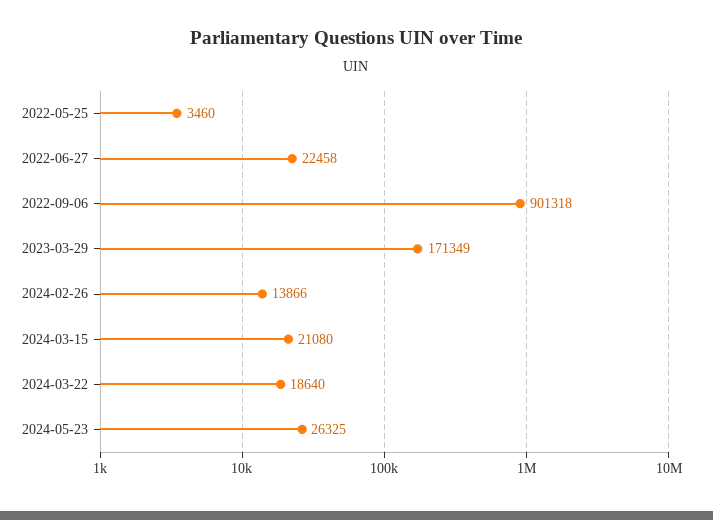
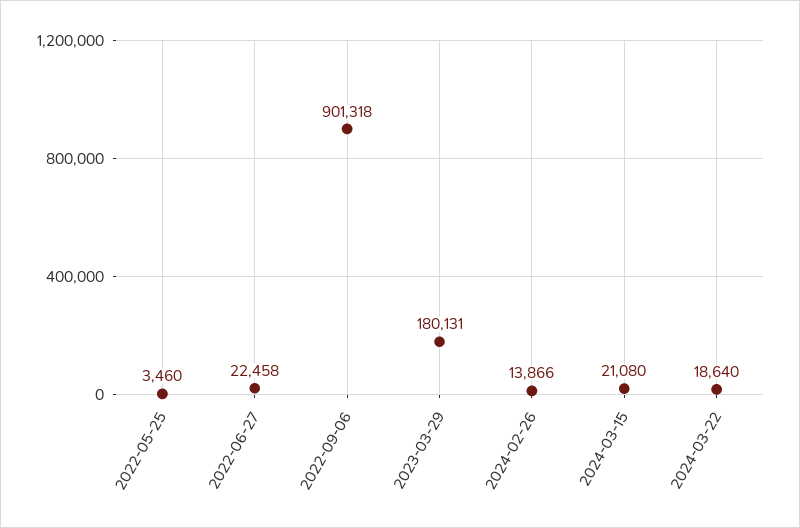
2023-03-29: 171349 -> 180131
2024-05-23: 26325 -> none

